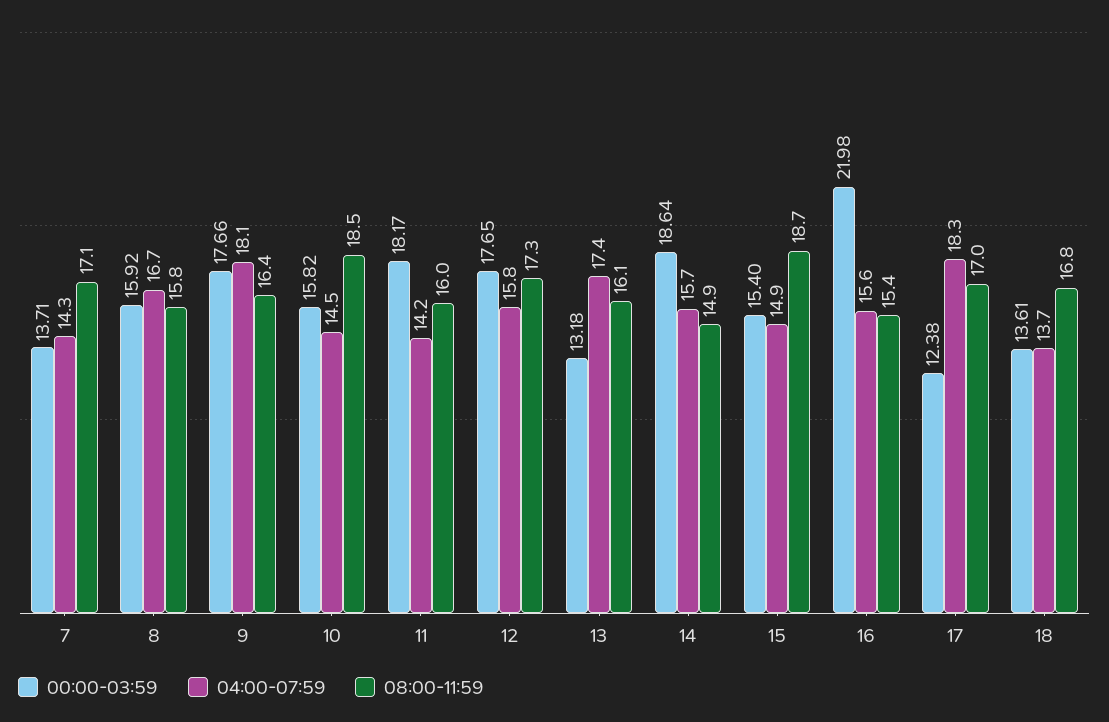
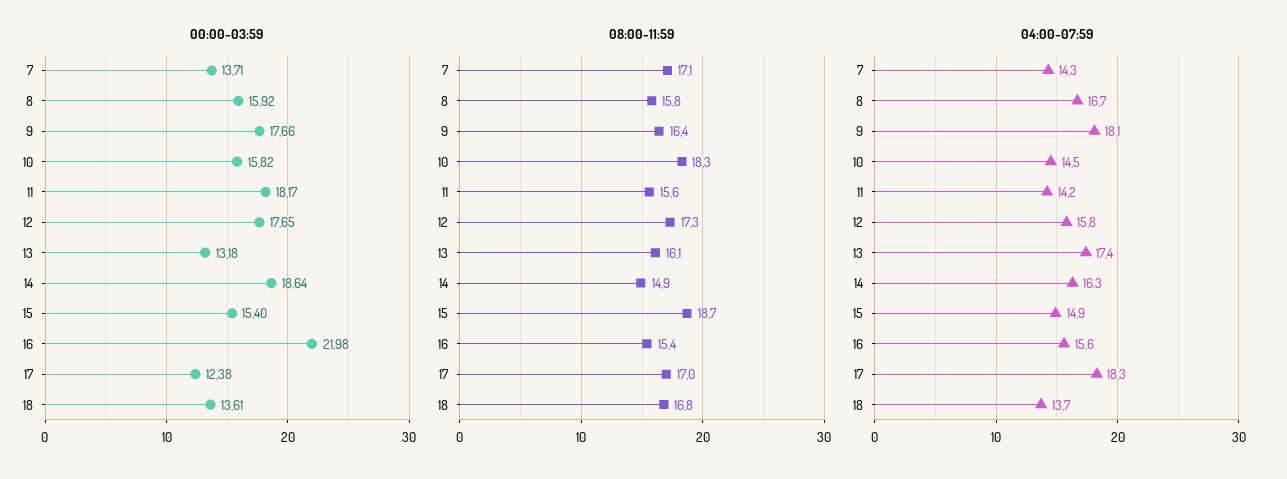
08:00-11:59, 10: 18.5 -> 18.3
08:00-11:59, 11: 16 -> 15.6
04:00-07:59, 14: 15.7 -> 16.3

